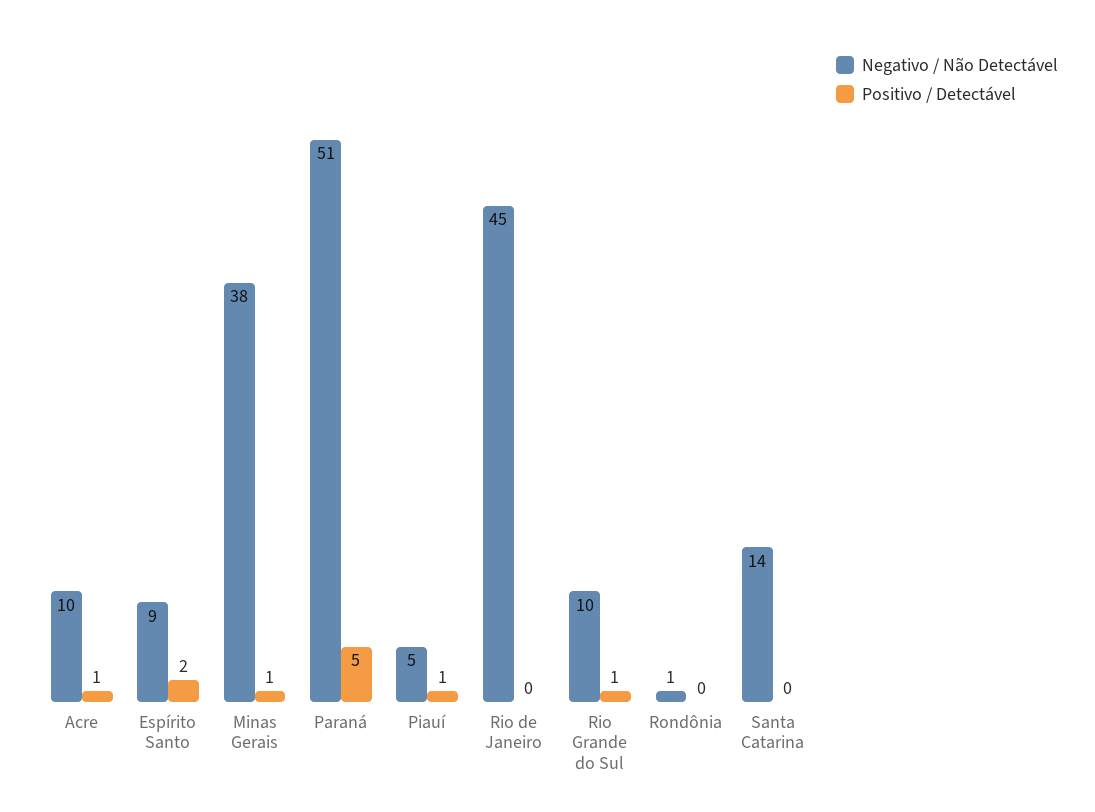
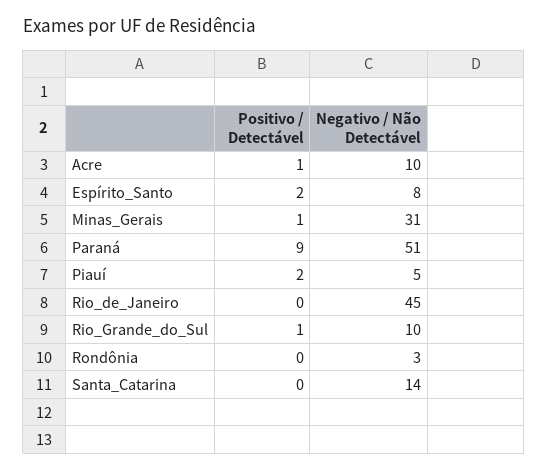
Negativo / Não Detectável, Espírito Santo: 9 -> 8
Negativo / Não Detectável, Minas Gerais: 38 -> 31
Positivo / Detectável, Paraná: 5 -> 9
Positivo / Detectável, Piauí: 1 -> 2
Negativo / Não Detectável, Rondônia: 1 -> 3

